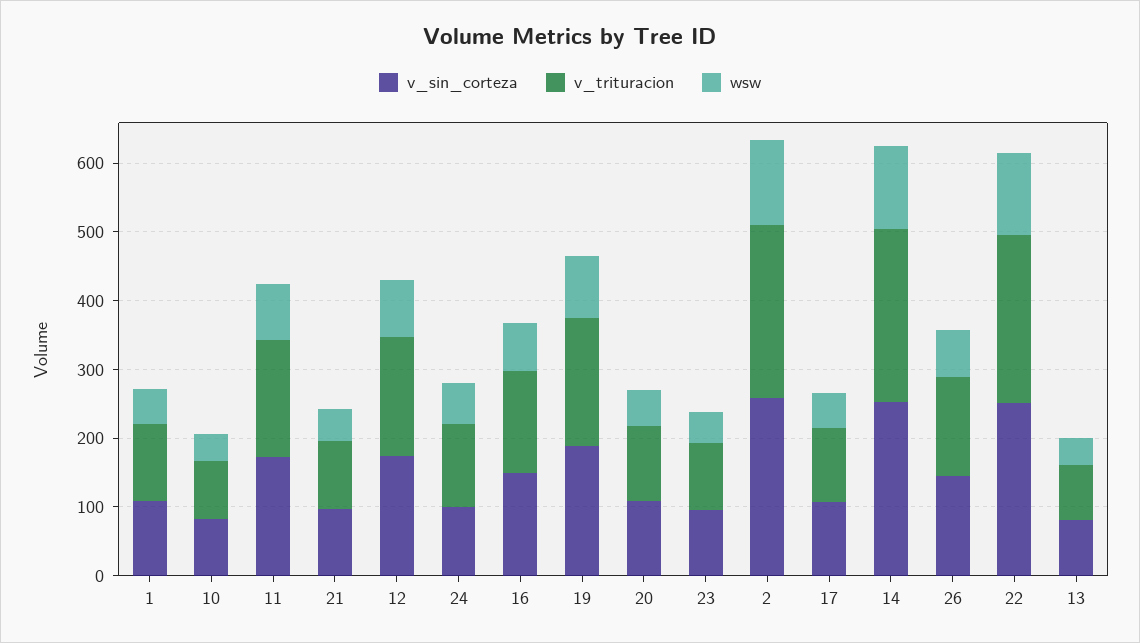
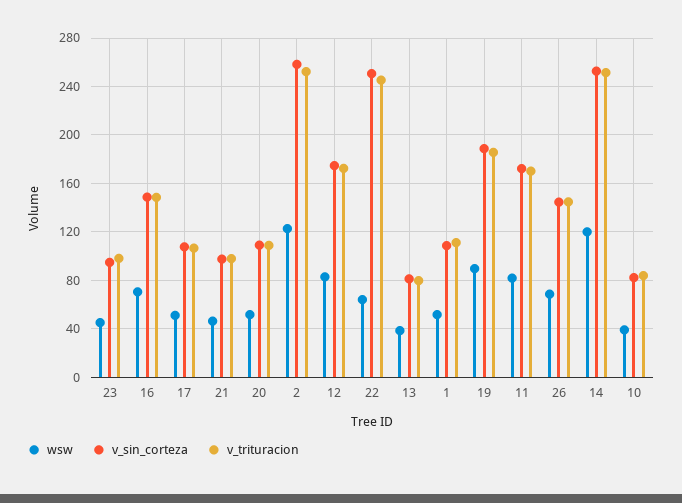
v_sin_corteza, 24: 100 -> none
v_trituracion, 24: 120 -> none
wsw, 24: 60 -> none
wsw, 22: 120 -> 65

